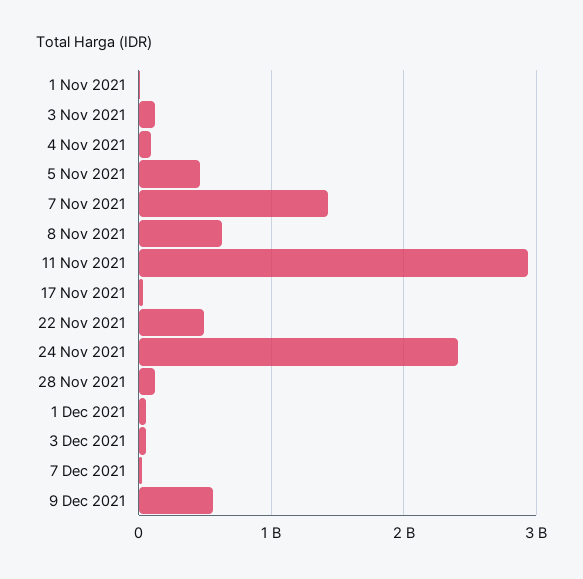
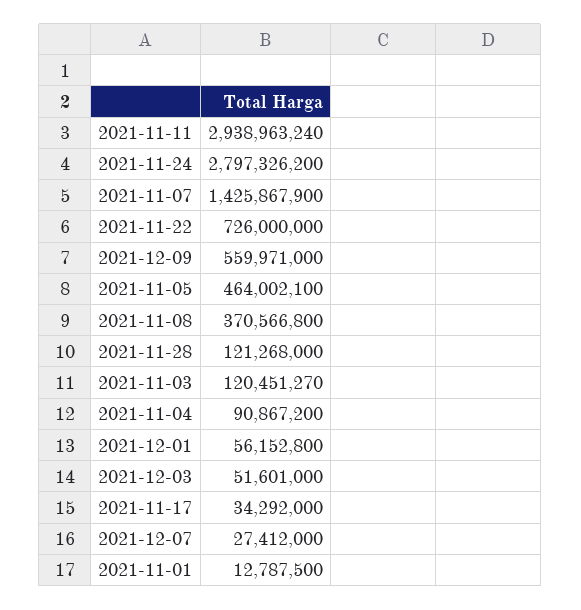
8 Nov 2021: 600000000 -> 370566800
22 Nov 2021: 500000000 -> 726000000
24 Nov 2021: 2400000000 -> 2797326200

